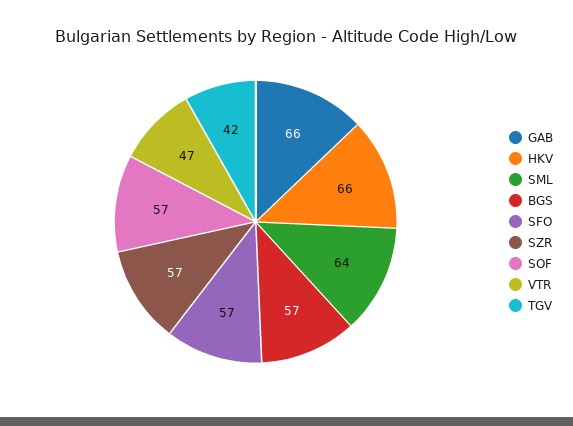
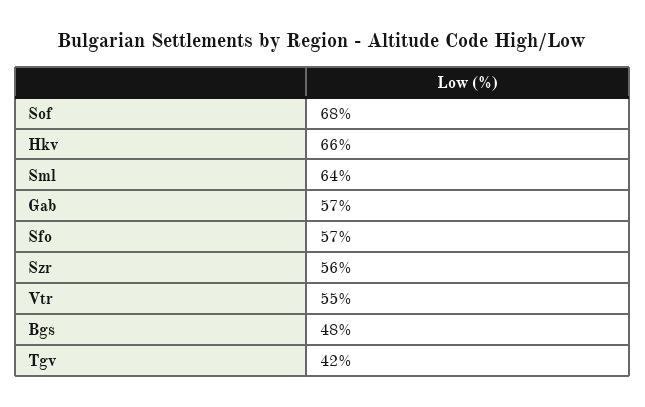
GAB: 66 -> 57
BGS: 57 -> 48
SZR: 57 -> 56
SOF: 57 -> 68
VTR: 47 -> 55

